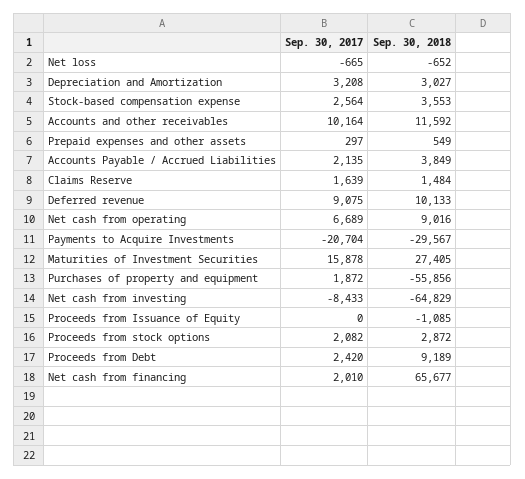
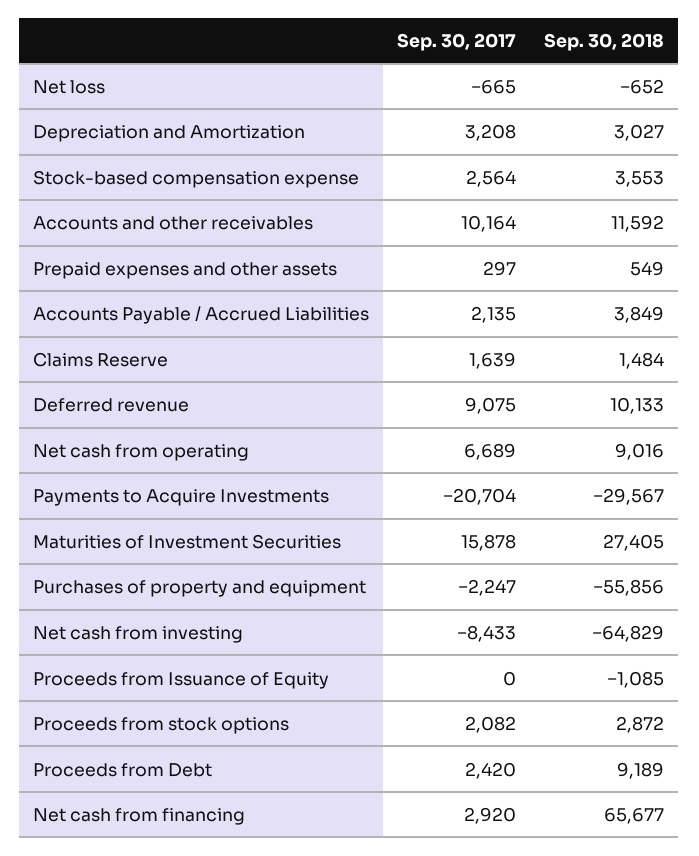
Sep. 30, 2017, Purchases of property and equipment: 1872 -> -2247
Sep. 30, 2017, Net cash from financing: 2010 -> 2920

